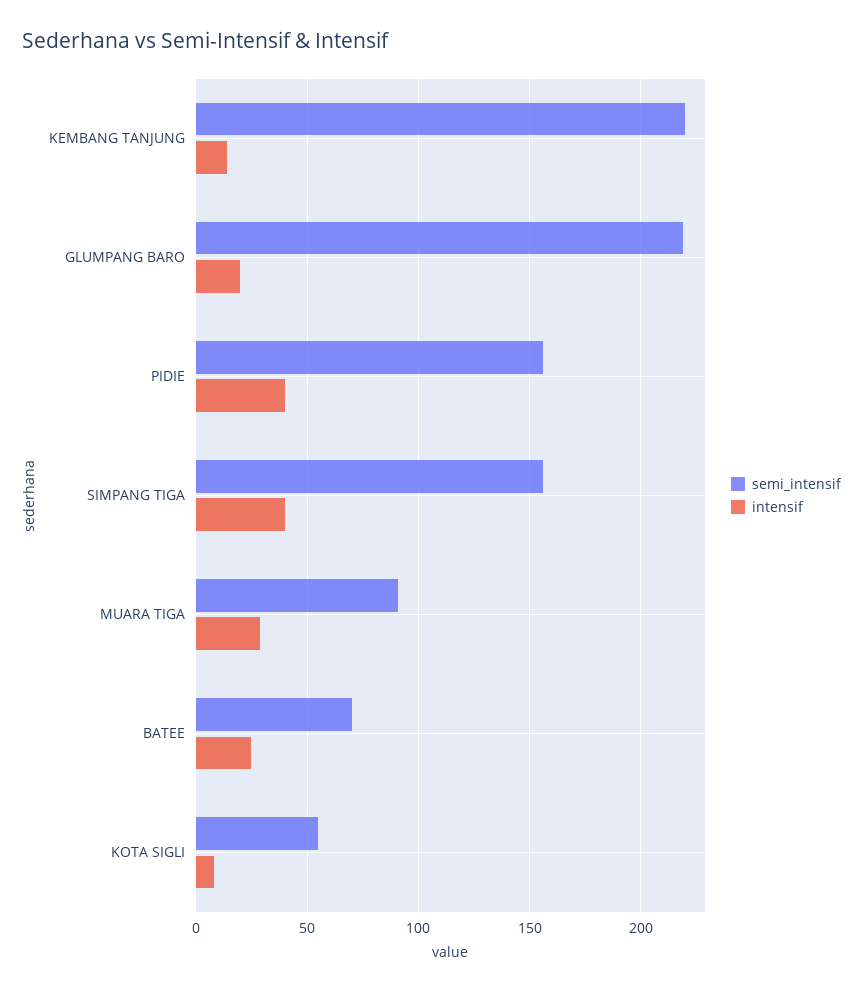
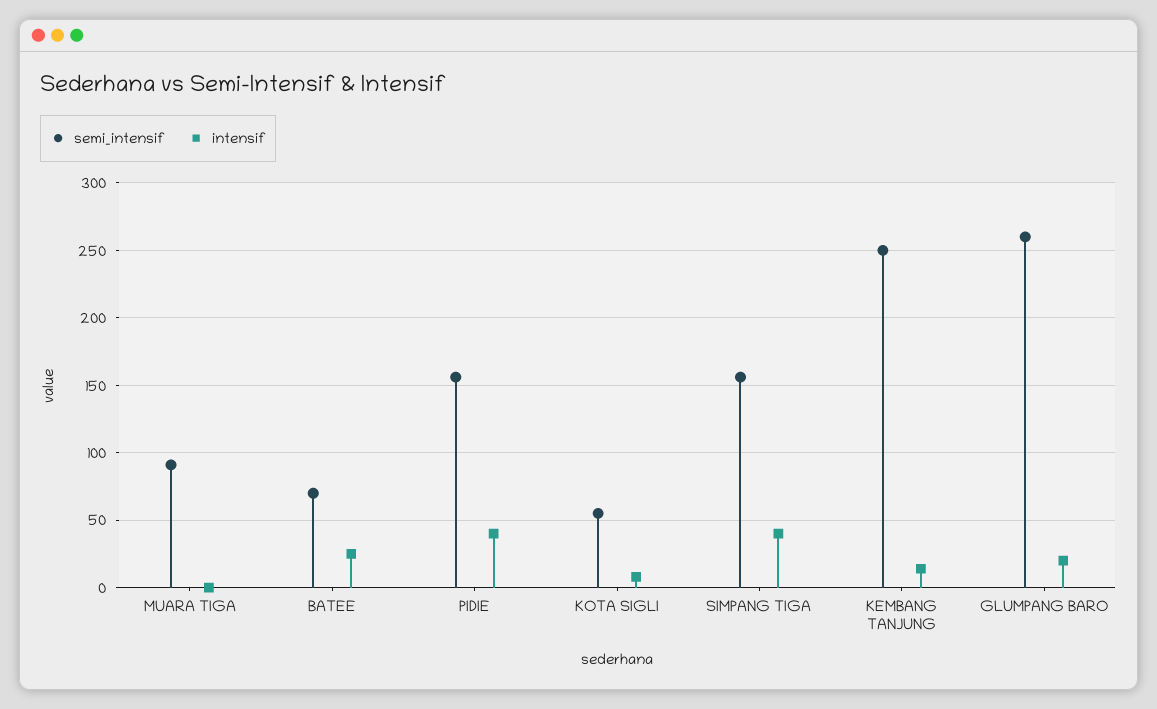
semi_intensif, KEMBANG TANJUNG: 220 -> 250
semi_intensif, GLUMPANG BARO: 220 -> 260
intensif, MUARA TIGA: 30 -> 0

